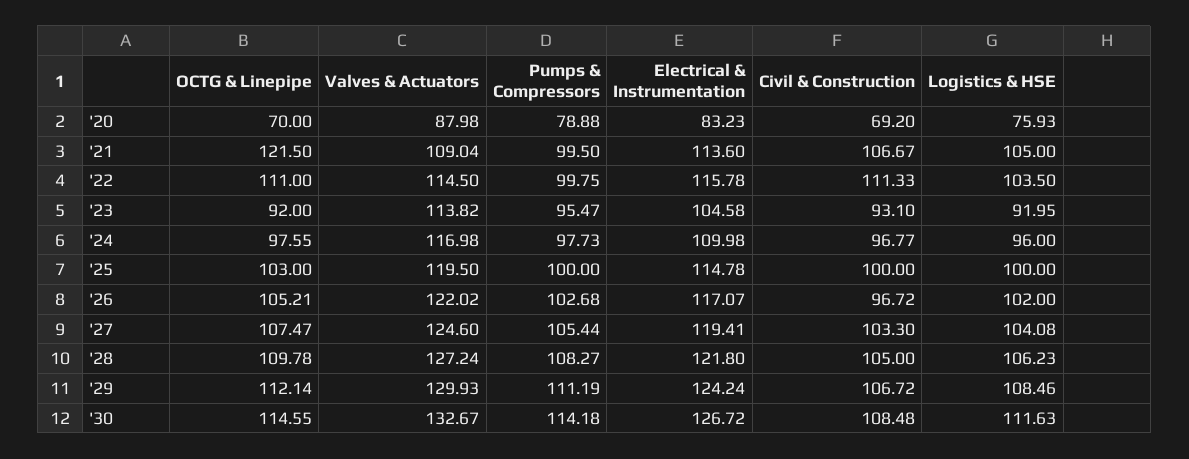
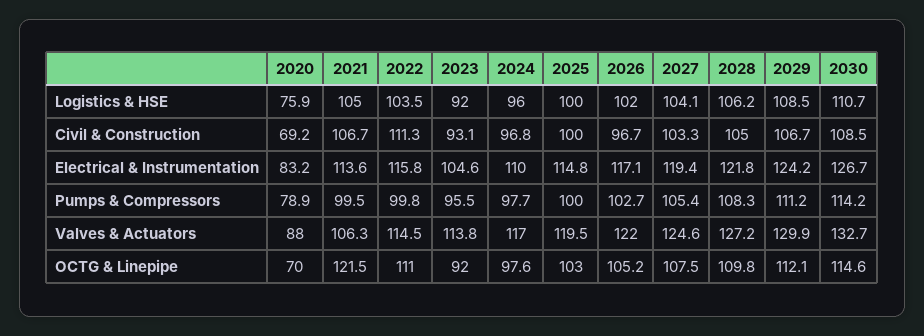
Valves & Actuators, '21: 109.04 -> 106.3
Logistics & HSE, '30: 111.63 -> 110.7

